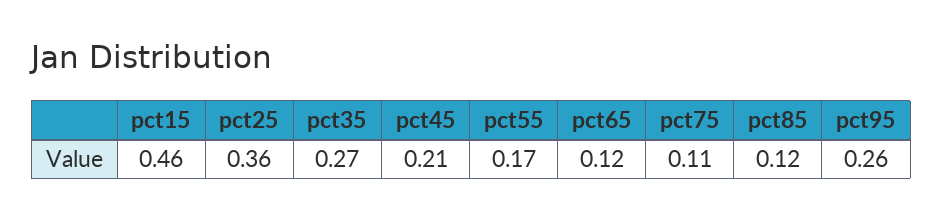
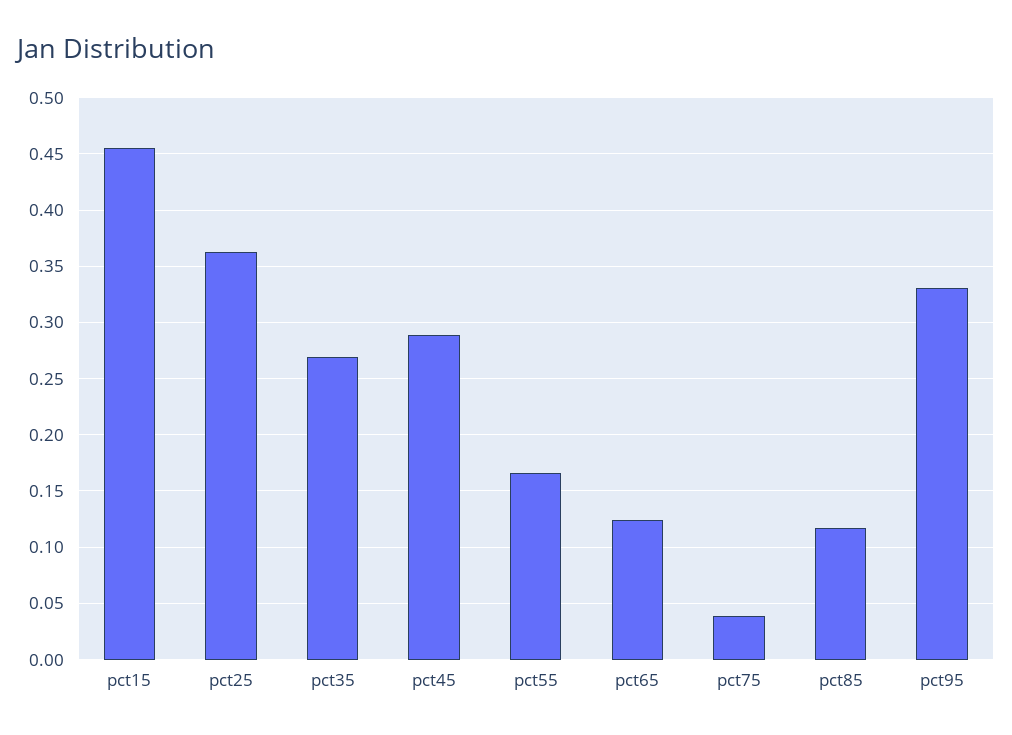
pct45: 0.21 -> 0.29
pct75: 0.11 -> 0.04
pct95: 0.26 -> 0.33

